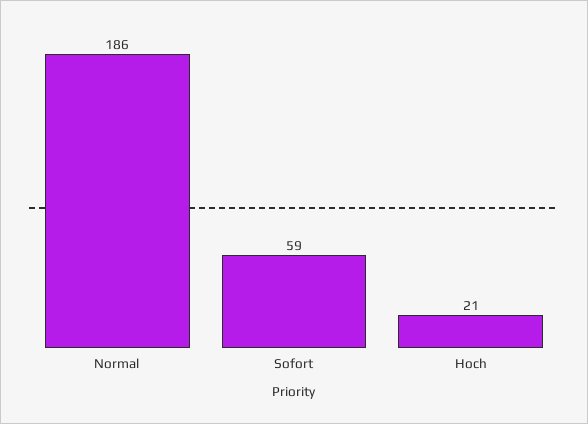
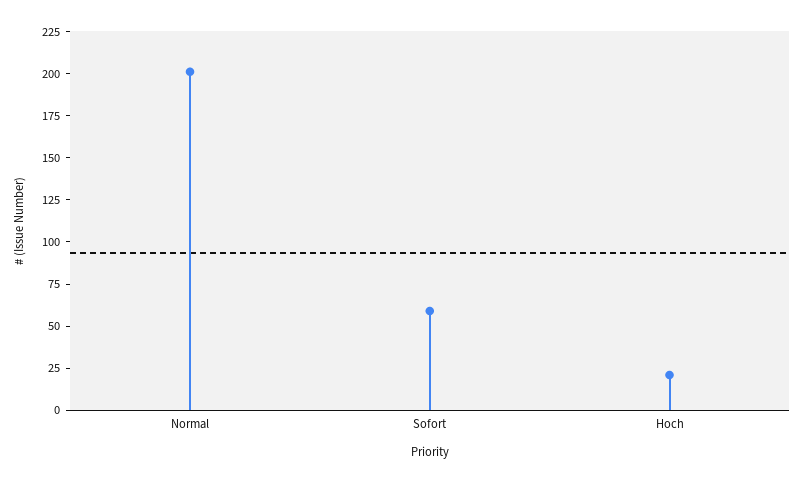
Normal: 186 -> 200

